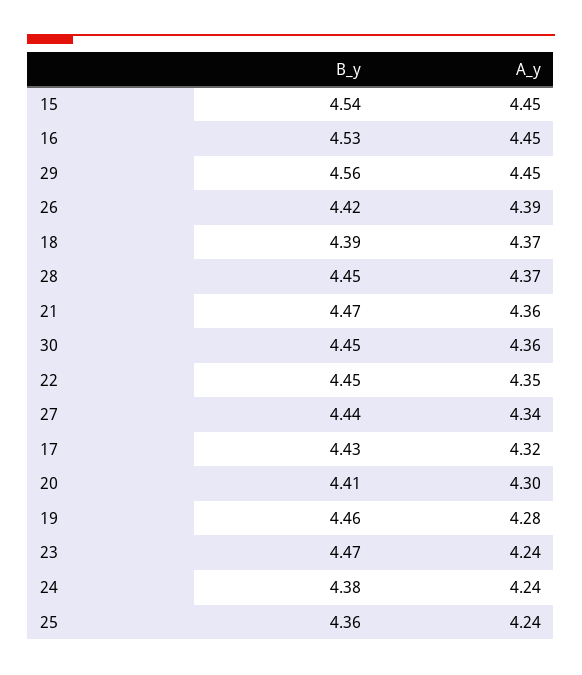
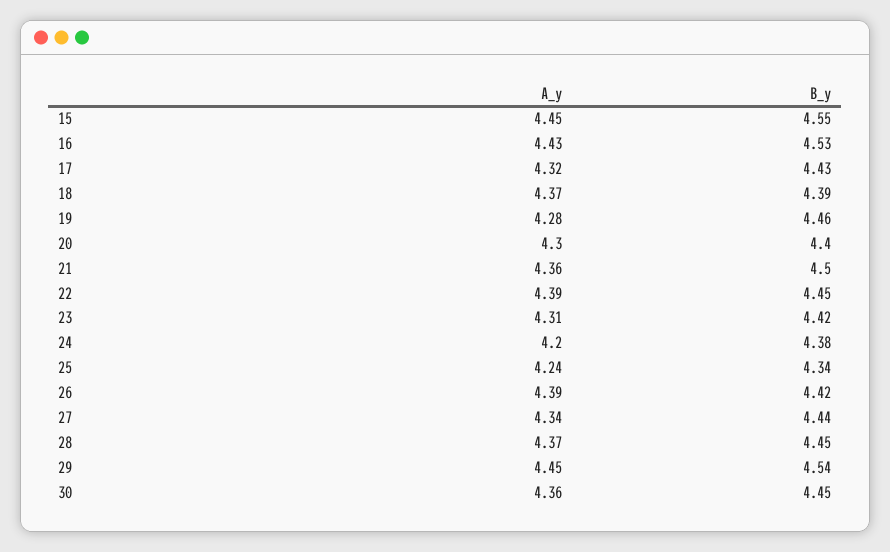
B_y, 15: 4.54 -> 4.55
A_y, 16: 4.45 -> 4.43
B_y, 29: 4.56 -> 4.54
B_y, 21: 4.47 -> 4.5
A_y, 22: 4.35 -> 4.39
B_y, 20: 4.41 -> 4.4
B_y, 23: 4.47 -> 4.42
A_y, 23: 4.24 -> 4.31
A_y, 24: 4.24 -> 4.2
B_y, 25: 4.36 -> 4.34

